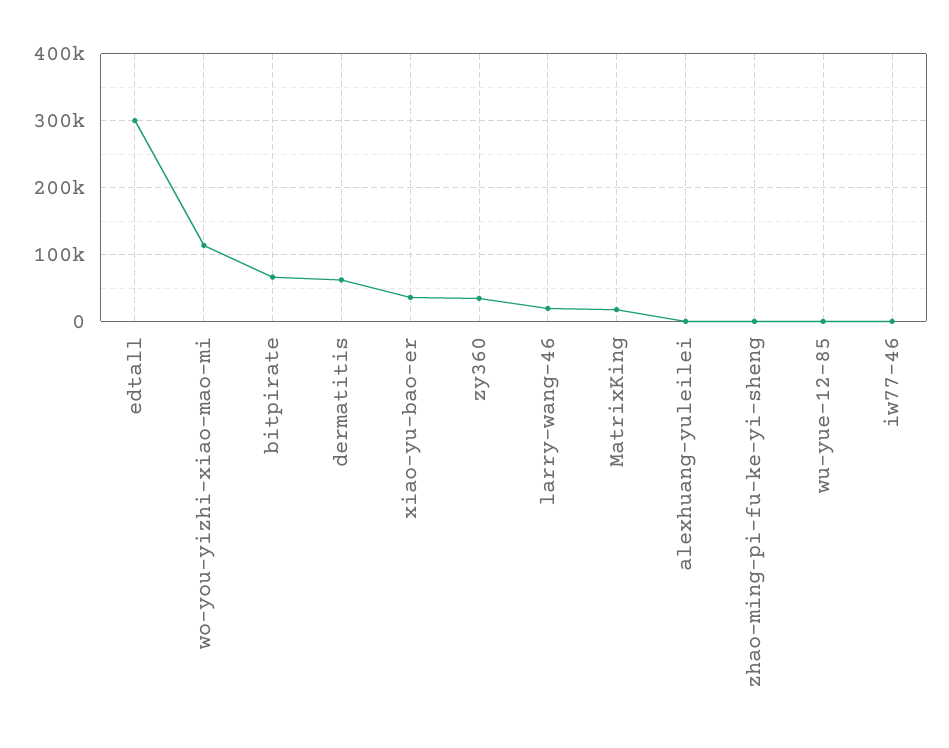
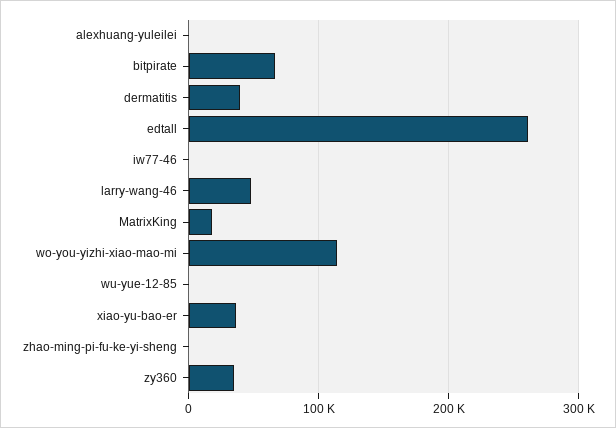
edtall: 300000 -> 260000
dermatitis: 60000 -> 40000
larry-wang-46: 20000 -> 50000

